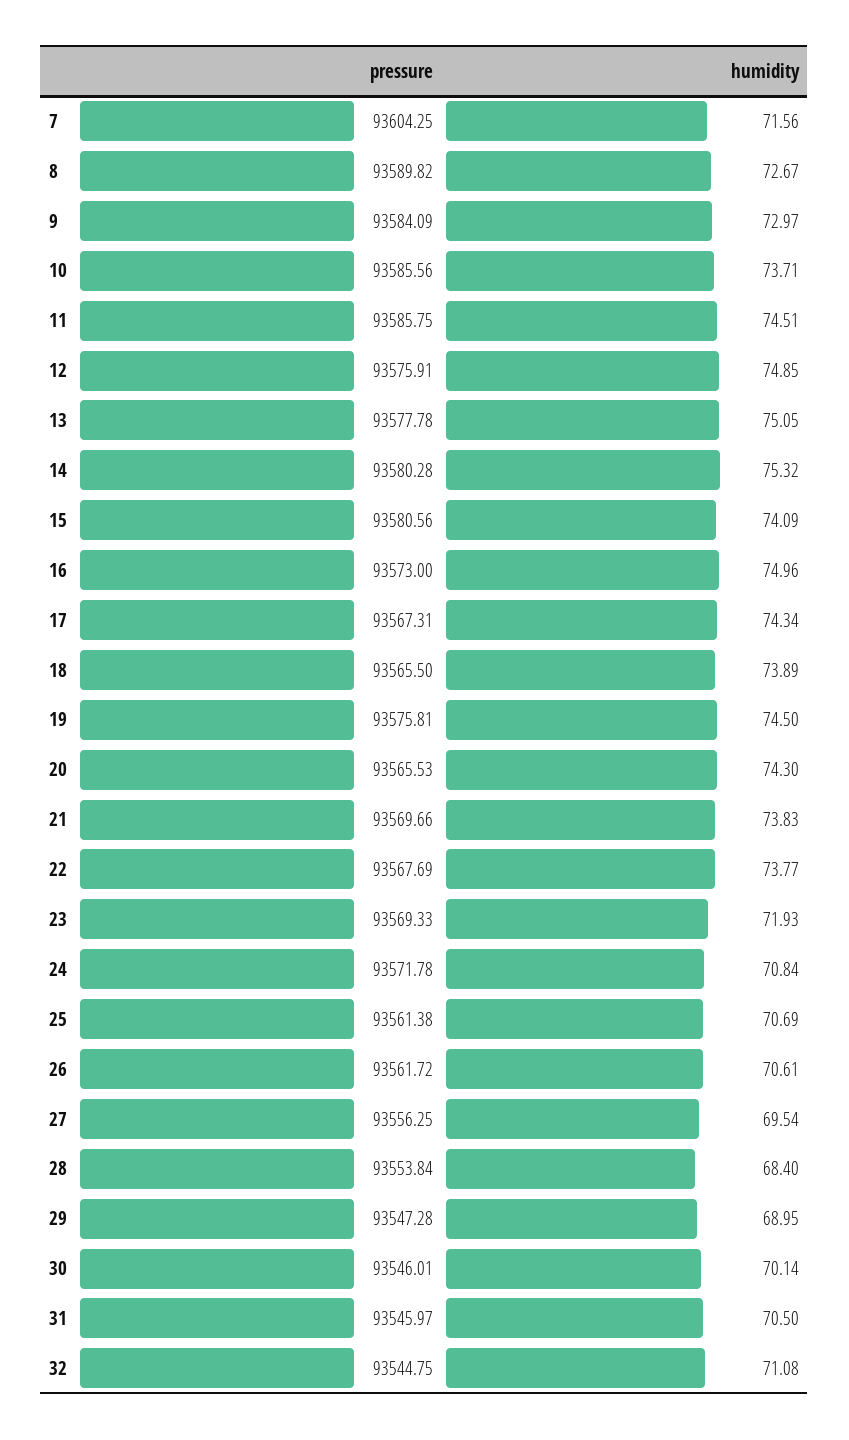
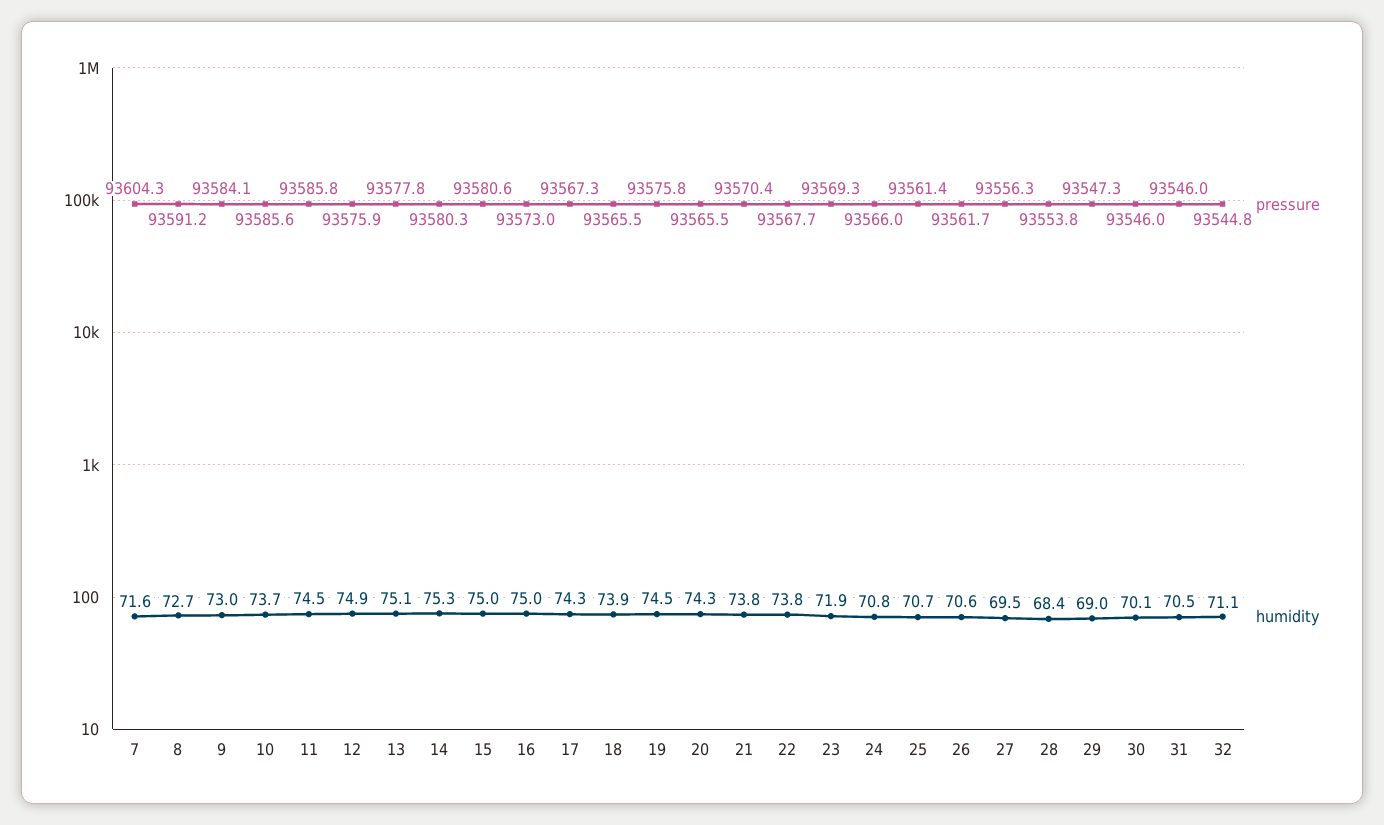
pressure, 8: 93589.82 -> 93591.2
humidity, 15: 74.09 -> 75
pressure, 21: 93569.66 -> 93570.4
pressure, 24: 93571.78 -> 93566

